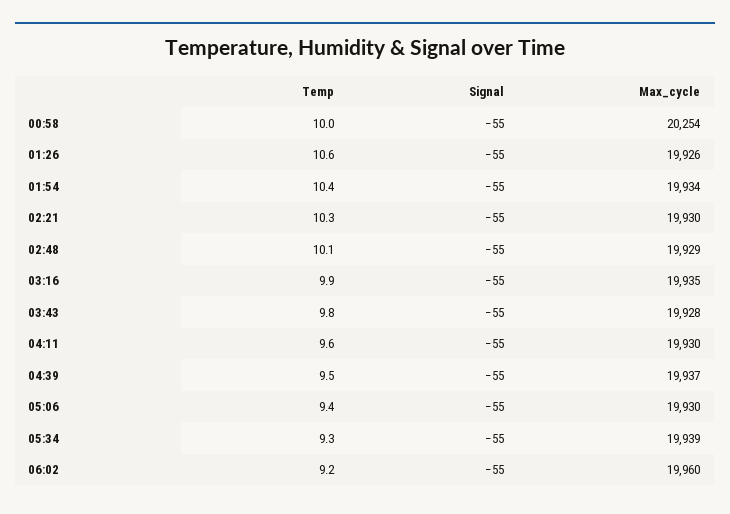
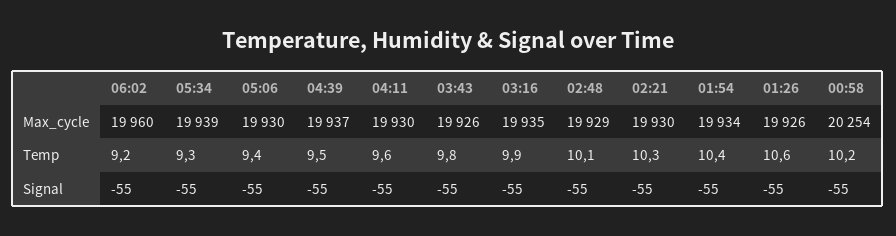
Temp, 00:58: 10 -> 10.2
Max_cycle, 03:43: 19928 -> 19926

